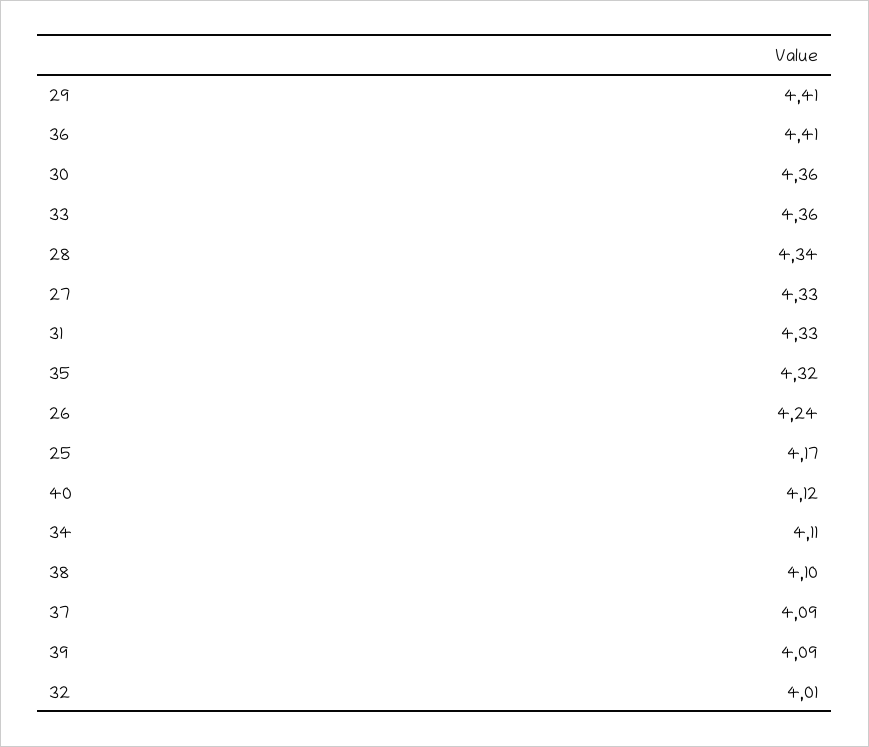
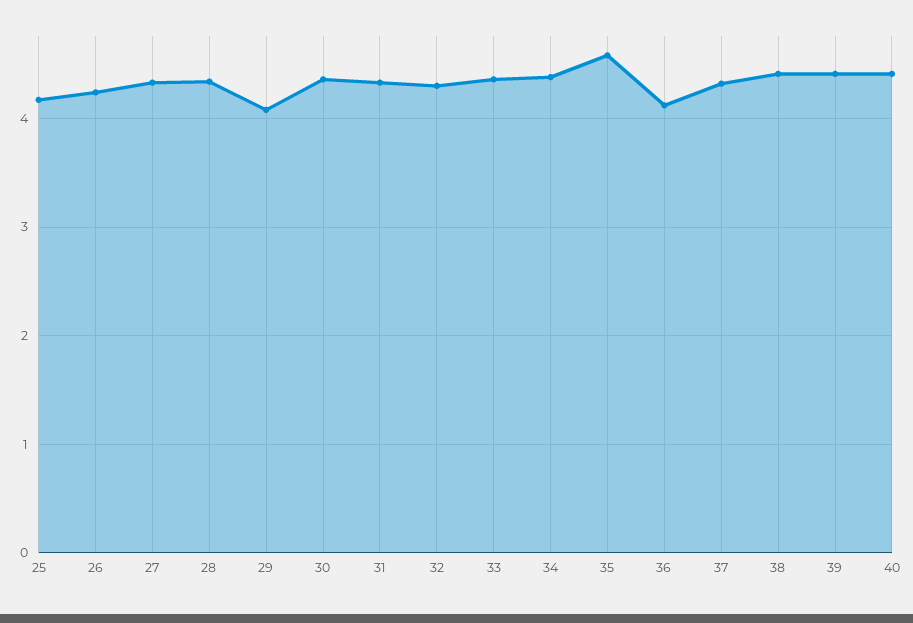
29: 4.41 -> 4.1
36: 4.41 -> 4.1
35: 4.32 -> 4.6
40: 4.12 -> 4.4
34: 4.11 -> 4.4
38: 4.1 -> 4.4
37: 4.09 -> 4.3
39: 4.09 -> 4.4
32: 4.01 -> 4.3

